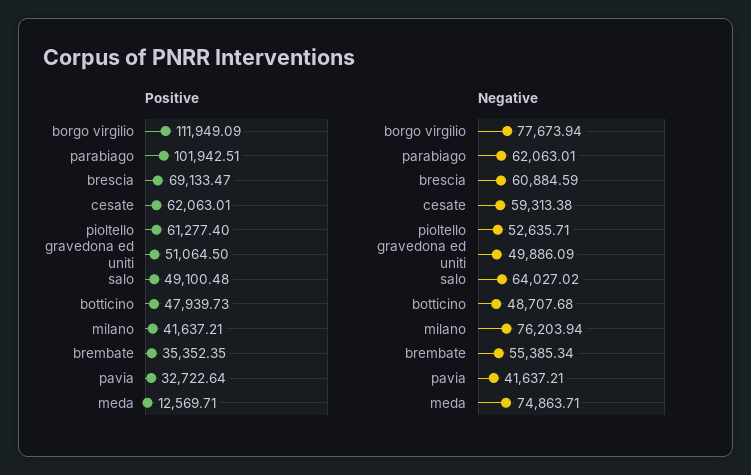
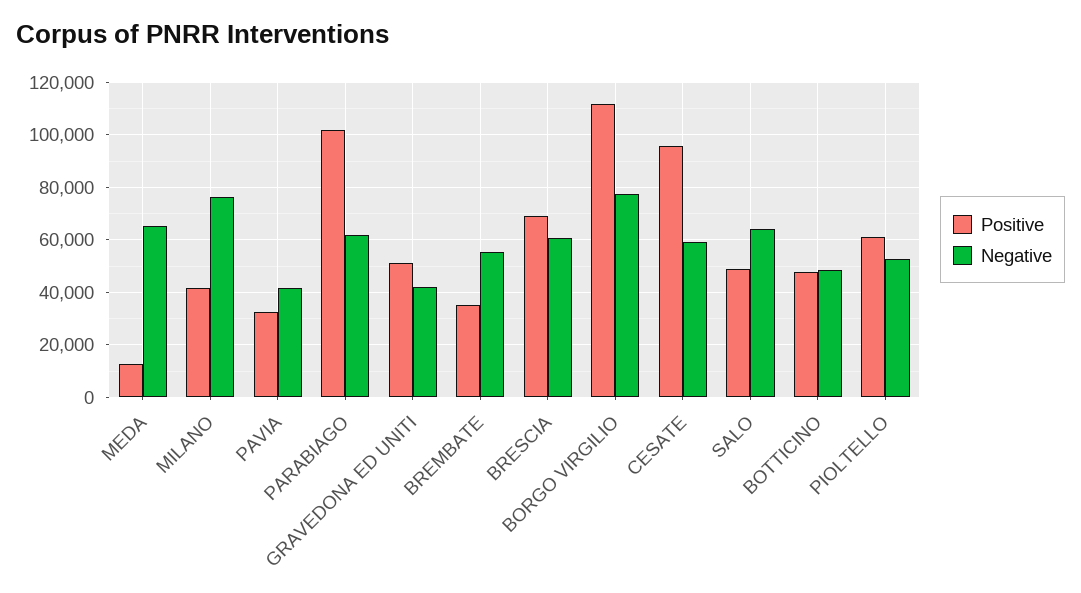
Positive, cesate: 62063.01 -> 95000
Negative, gravedona ed uniti: 49886.09 -> 42500
Negative, meda: 74863.71 -> 65000

